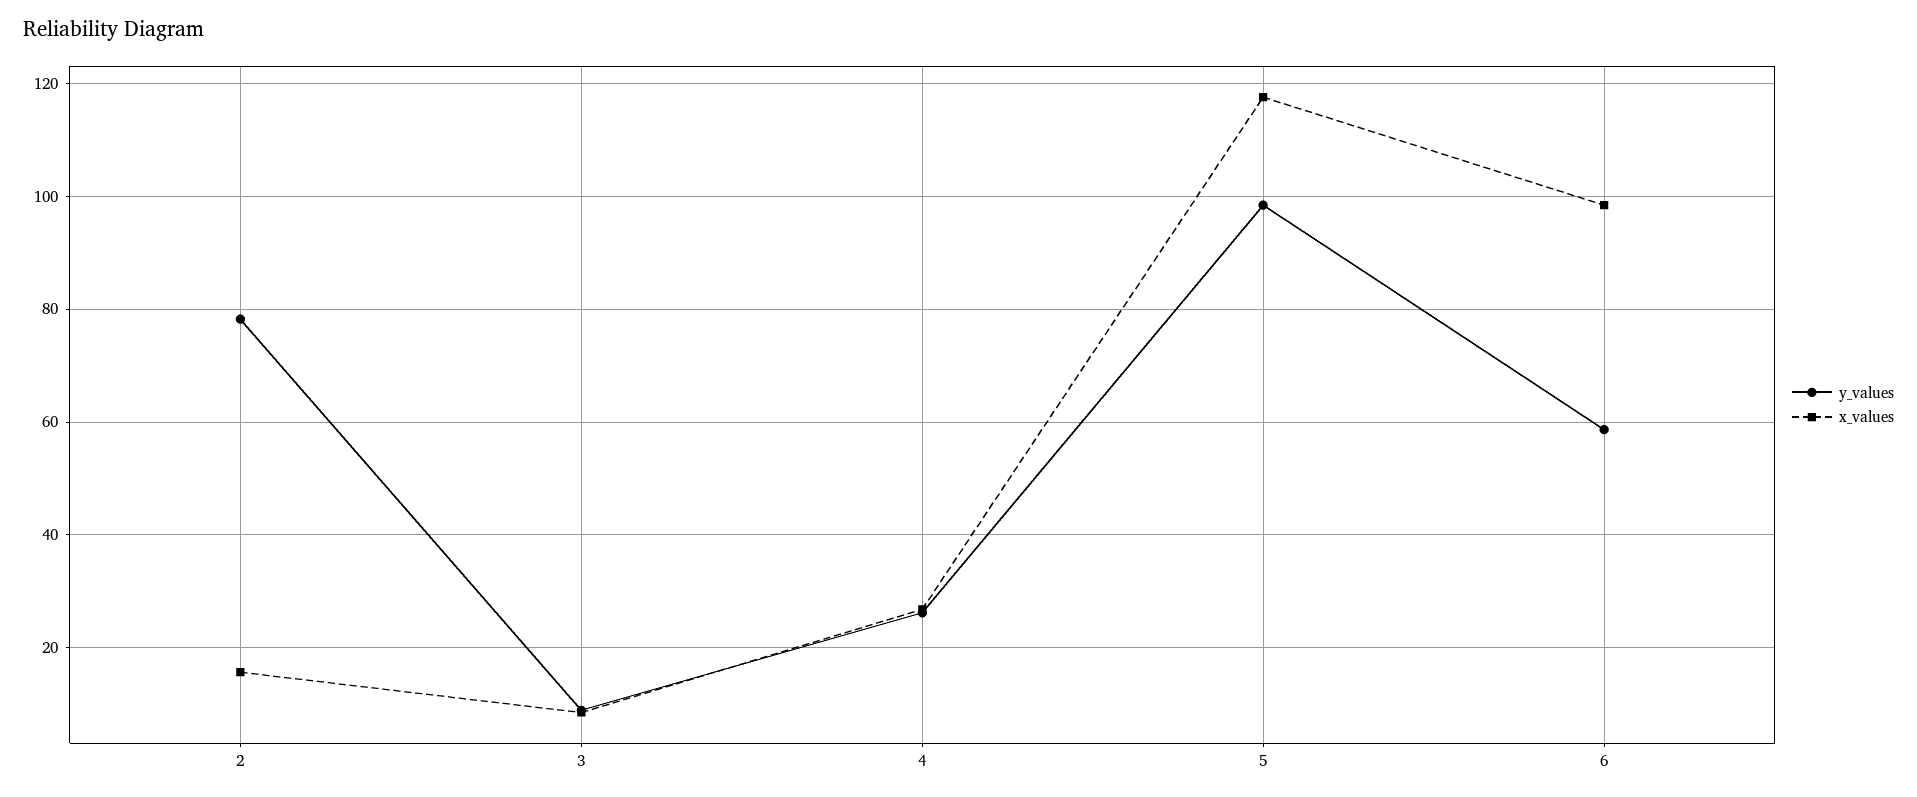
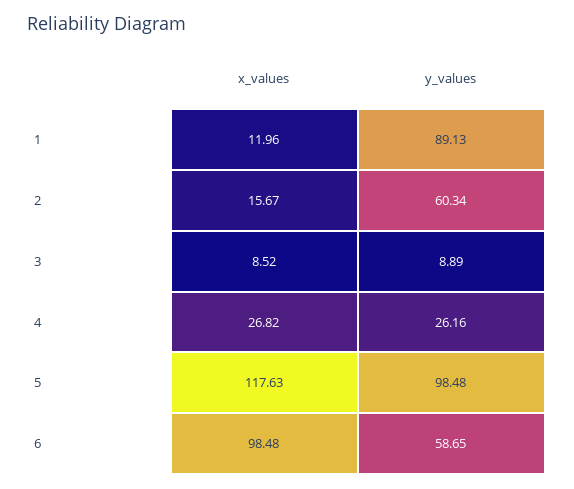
y_values, 2: 78 -> 60.34
x_values, 1: none -> 11.96
y_values, 1: none -> 89.13

